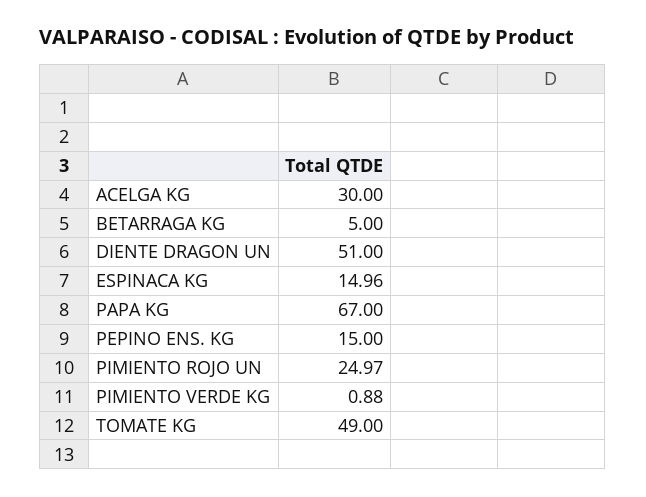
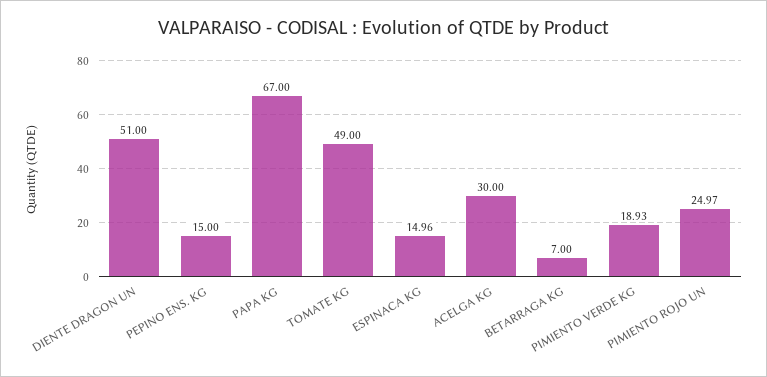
BETARRAGA KG: 5 -> 7
PIMIENTO VERDE KG: 0.88 -> 18.93

